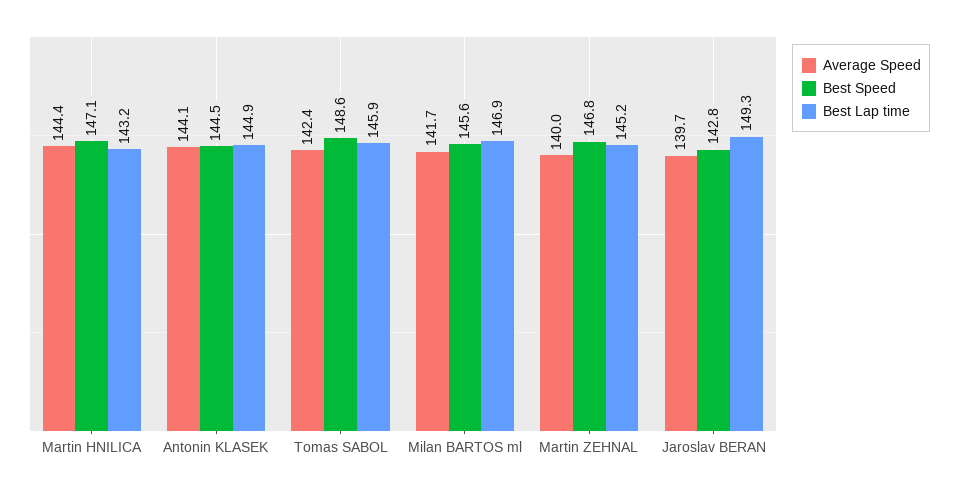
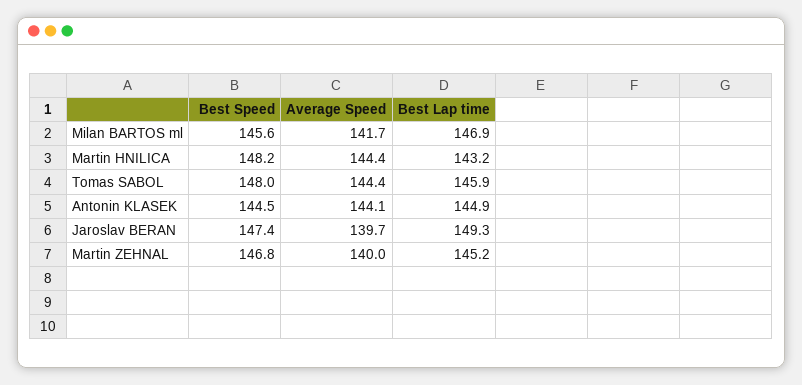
Best Speed, Martin HNILICA: 147.1 -> 148.2
Average Speed, Tomas SABOL: 142.4 -> 144.4
Best Speed, Tomas SABOL: 148.6 -> 148
Best Speed, Jaroslav BERAN: 142.8 -> 147.4

